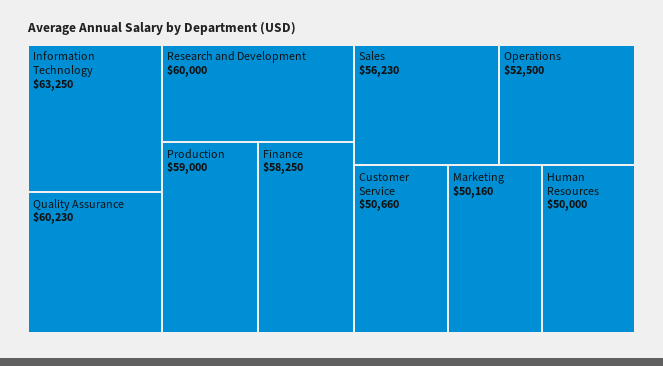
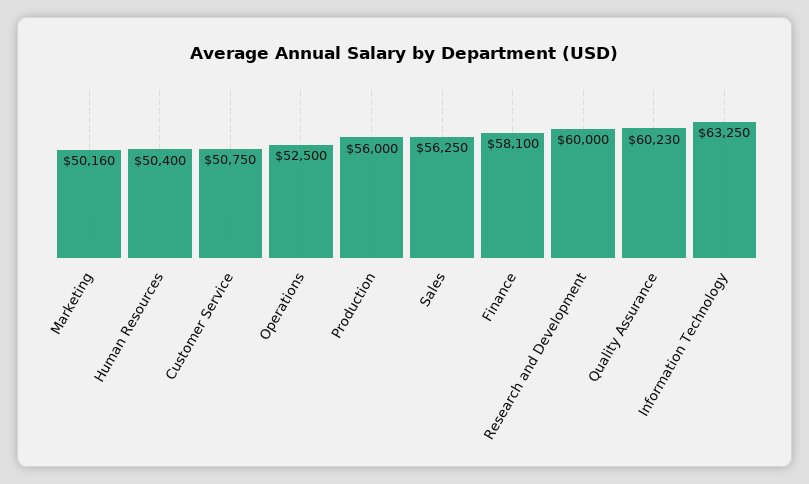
Production: 59000 -> 56000
Finance: 58250 -> 58100
Sales: 56230 -> 56250
Customer Service: 50660 -> 50750
Human Resources: 50000 -> 50400

